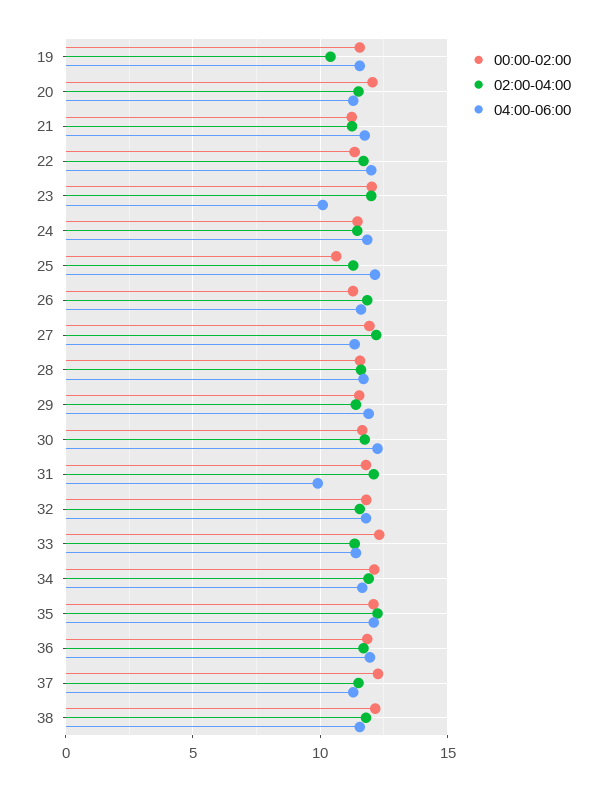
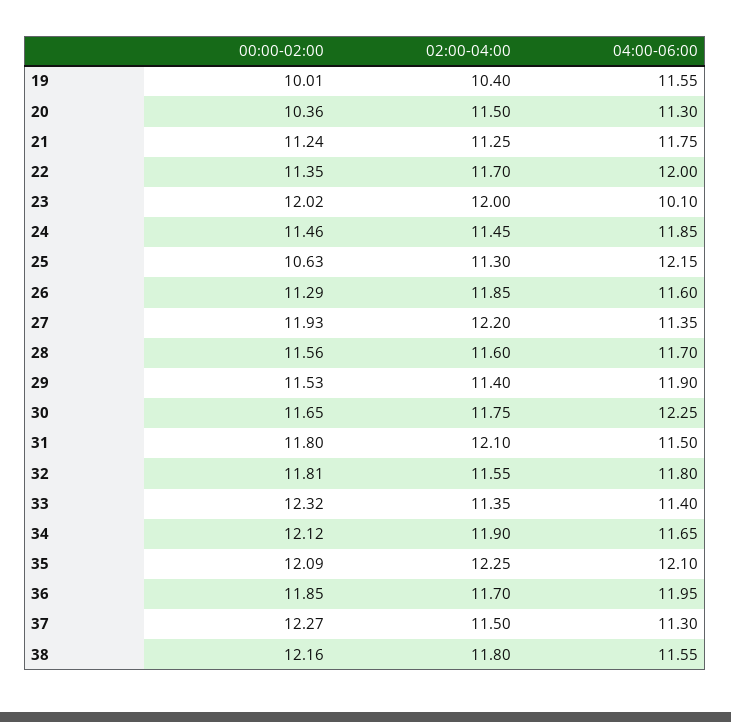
00:00-02:00, 19: 11.5 -> 10.01
00:00-02:00, 20: 12 -> 10.36
04:00-06:00, 31: 10 -> 11.5

